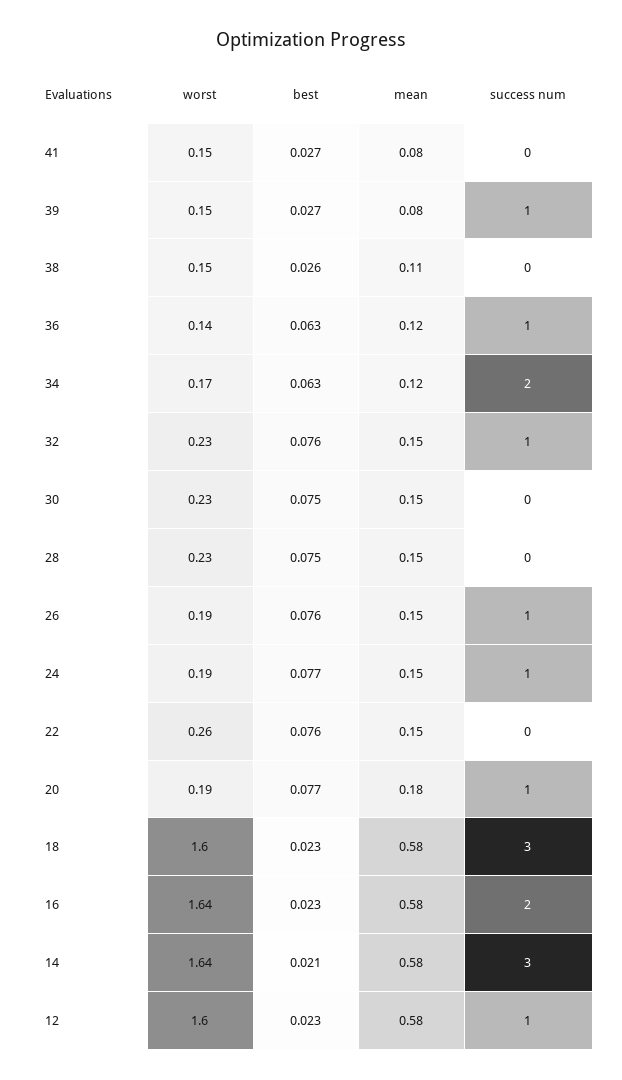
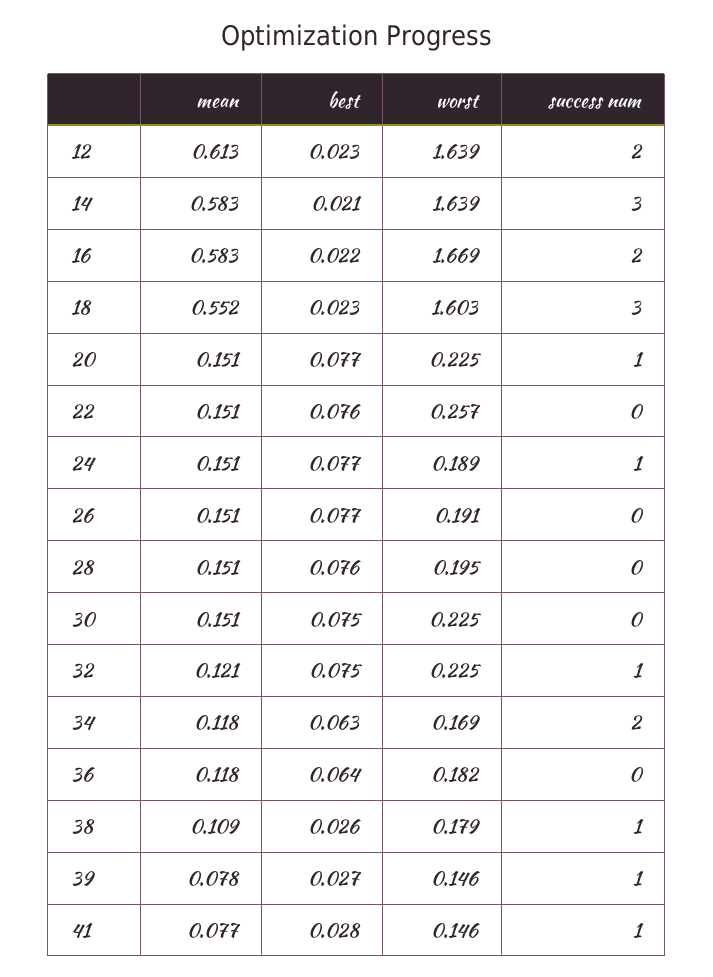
best, 41: 0.027 -> 0.028
success num, 41: 0 -> 1
worst, 38: 0.15 -> 0.179
success num, 38: 0 -> 1
worst, 36: 0.14 -> 0.182
best, 36: 0.063 -> 0.064
success num, 36: 1 -> 0
best, 32: 0.076 -> 0.075
mean, 32: 0.15 -> 0.121
worst, 28: 0.23 -> 0.195
best, 28: 0.075 -> 0.076
best, 26: 0.076 -> 0.077
success num, 26: 1 -> 0
worst, 20: 0.19 -> 0.225
mean, 20: 0.18 -> 0.151
mean, 18: 0.58 -> 0.552
worst, 16: 1.64 -> 1.669
best, 16: 0.023 -> 0.022
worst, 12: 1.6 -> 1.639
mean, 12: 0.58 -> 0.613
success num, 12: 1 -> 2

